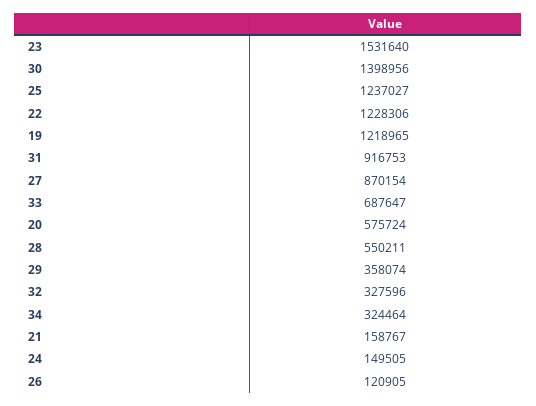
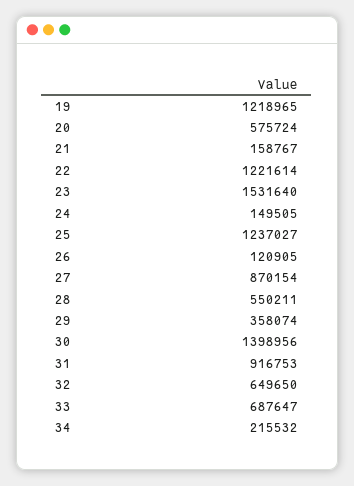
22: 1228306 -> 1221614
32: 327596 -> 649650
34: 324464 -> 215532

